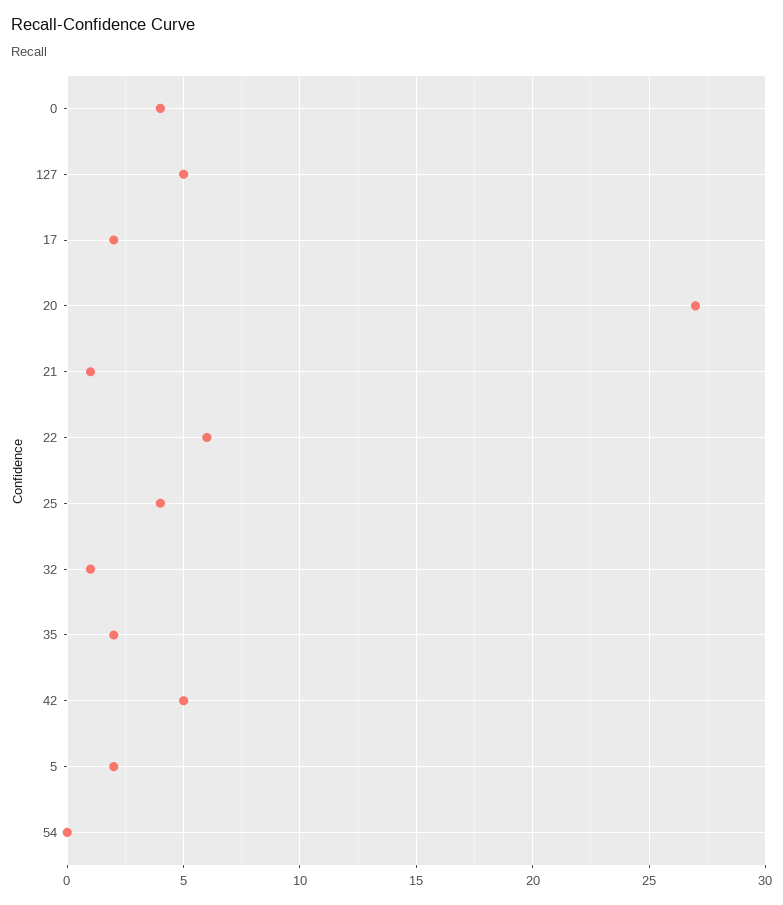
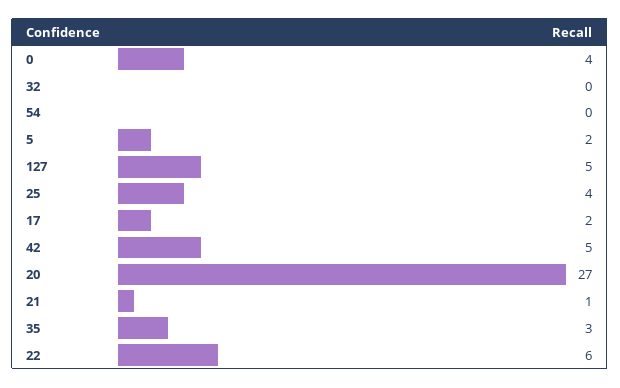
32: 1 -> 0
35: 2 -> 3

